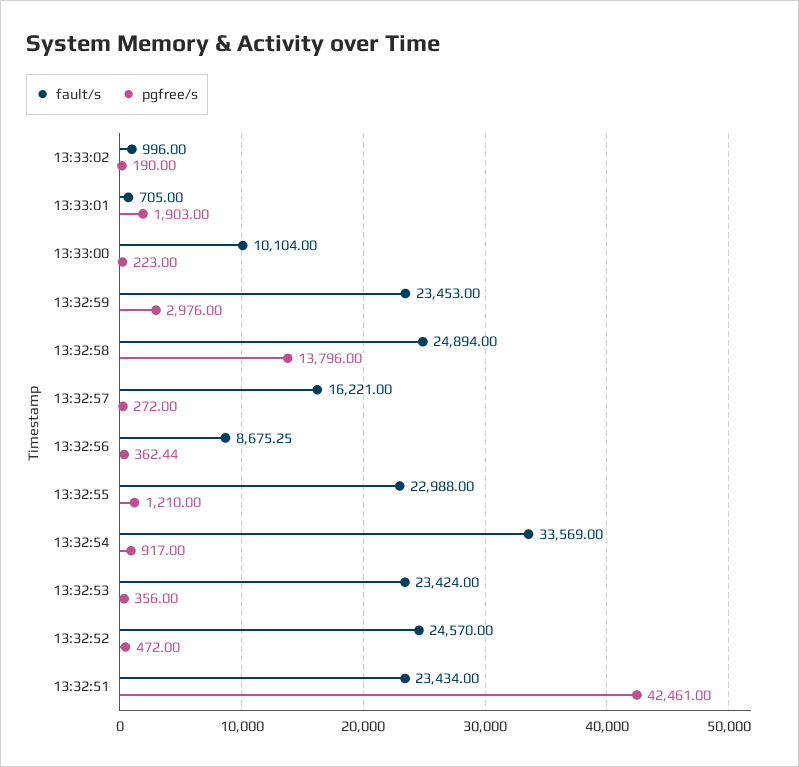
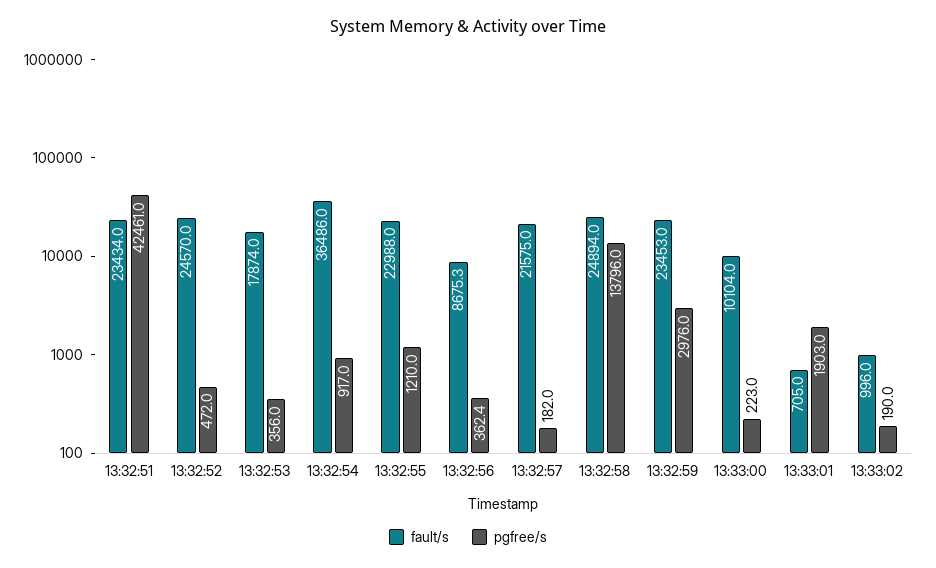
fault/s, 13:32:57: 16221 -> 21575
pgfree/s, 13:32:57: 272 -> 182
fault/s, 13:32:54: 33569 -> 36486
fault/s, 13:32:53: 23424 -> 17874

